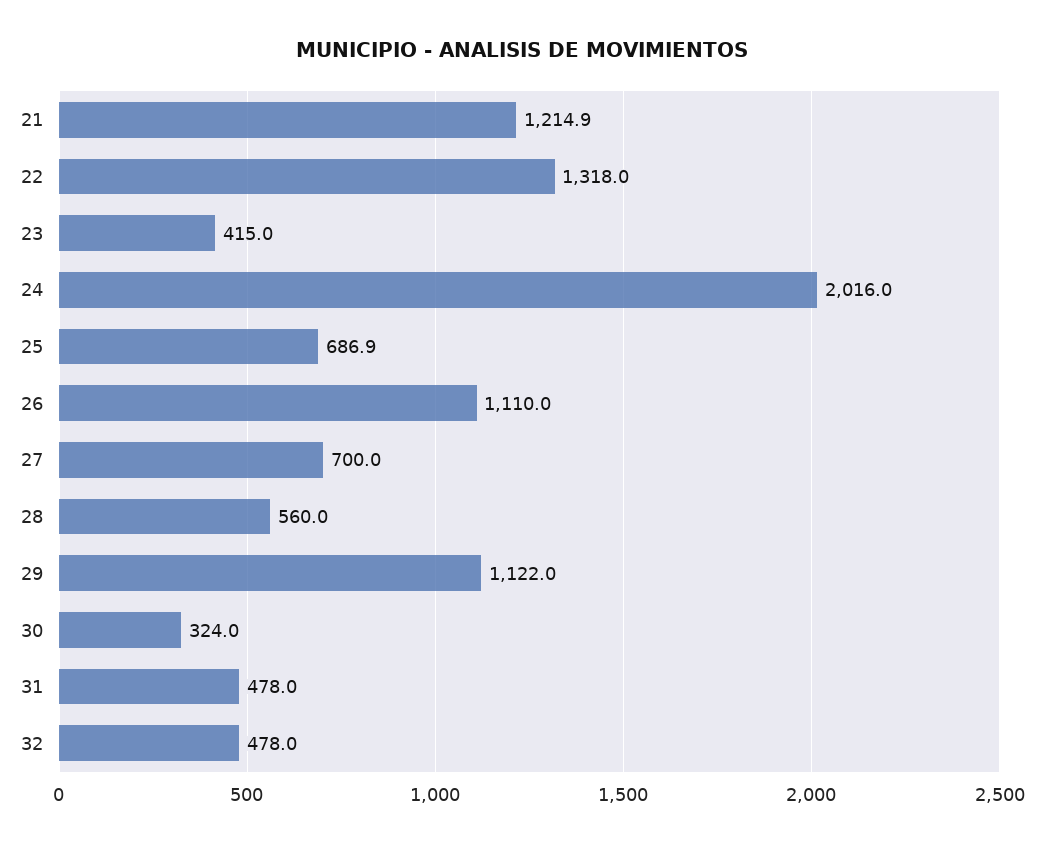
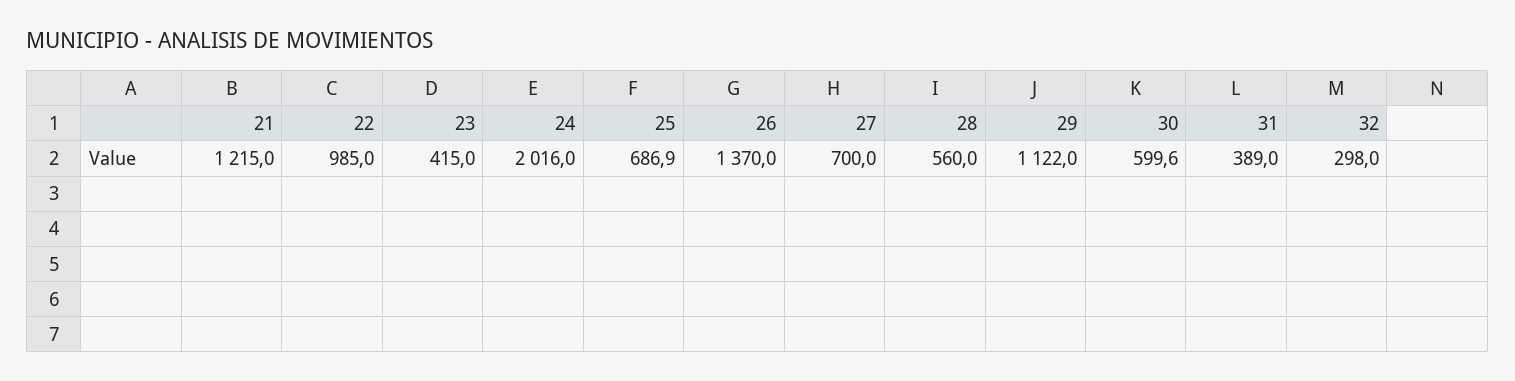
21: 1214.9 -> 1215
22: 1318 -> 985
26: 1110 -> 1370
30: 324 -> 599.6
31: 478 -> 389
32: 478 -> 298

